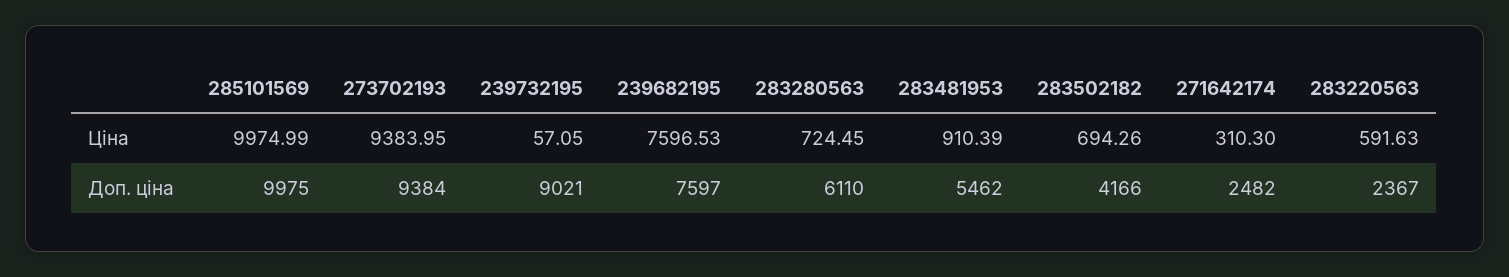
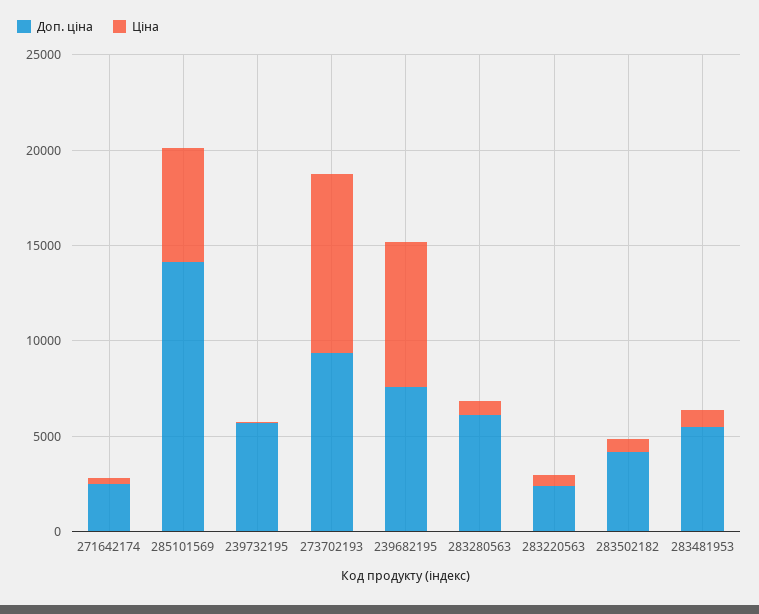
Ціна, 285101569: 9974.99 -> 6000
Доп. ціна, 285101569: 9975 -> 14000
Доп. ціна, 239732195: 9021 -> 6000

